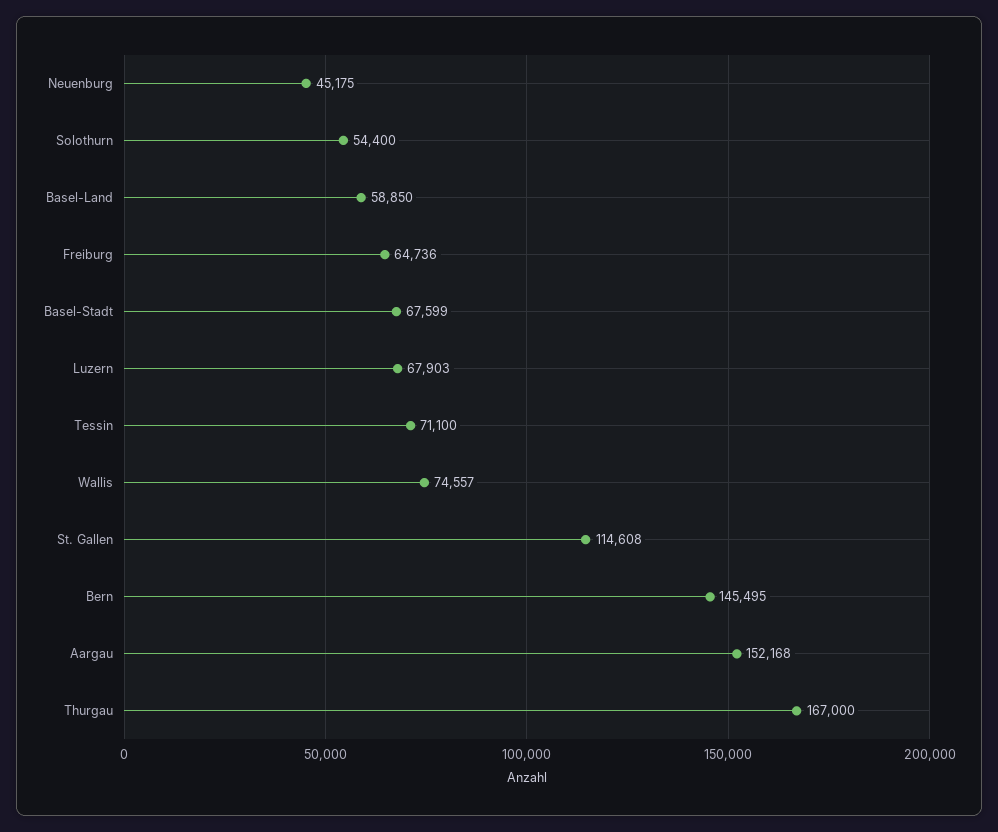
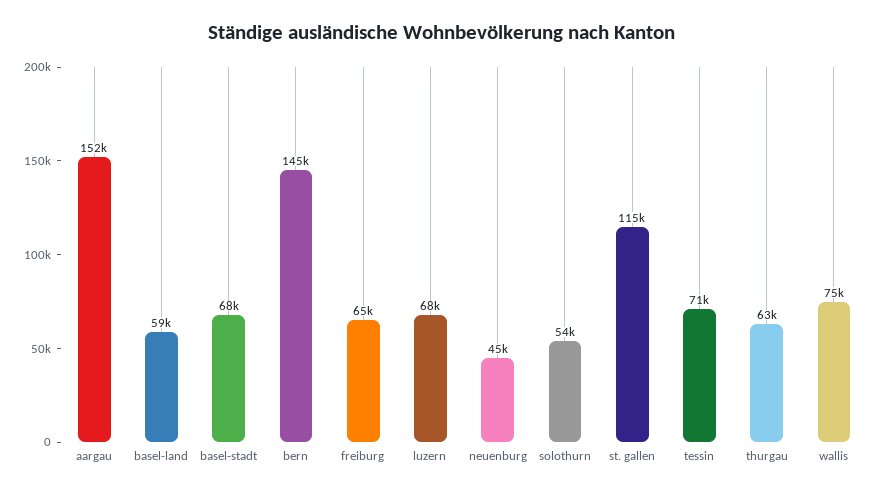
Thurgau: 167000 -> 63000

